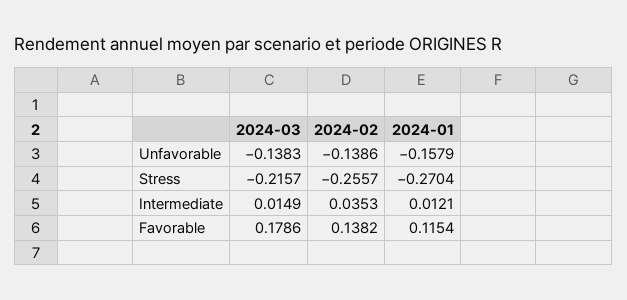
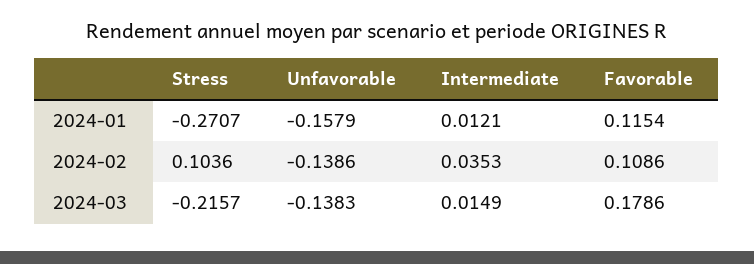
2024-02, Stress: -0.2557 -> 0.1036
2024-01, Stress: -0.2704 -> -0.2707
2024-02, Favorable: 0.1382 -> 0.1086

